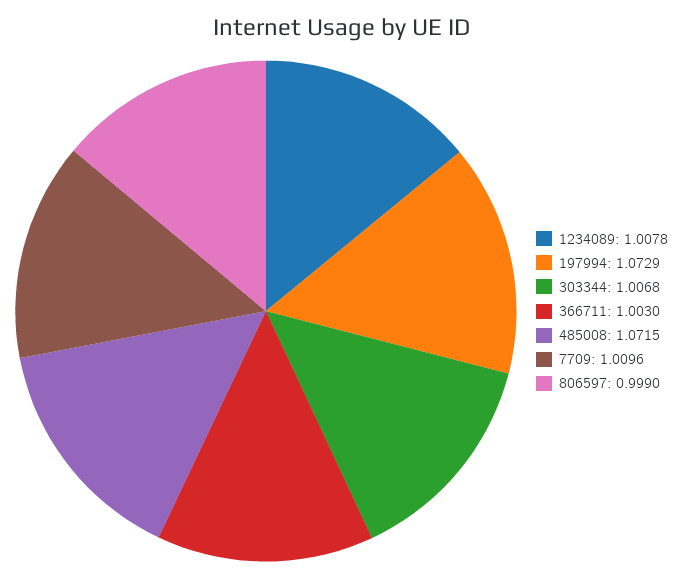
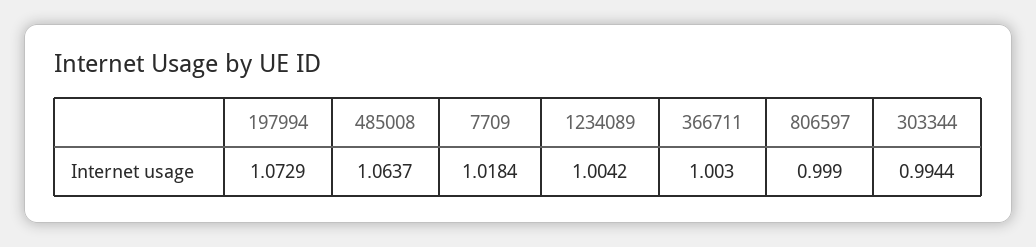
1234089: 1.0078 -> 1.0042
303344: 1.0068 -> 0.9944
485008: 1.0715 -> 1.0637
7709: 1.0096 -> 1.0184

